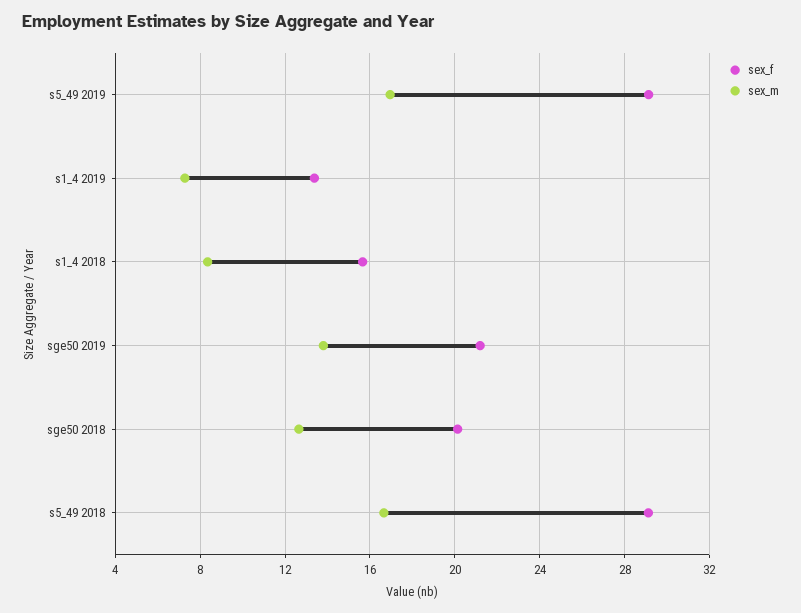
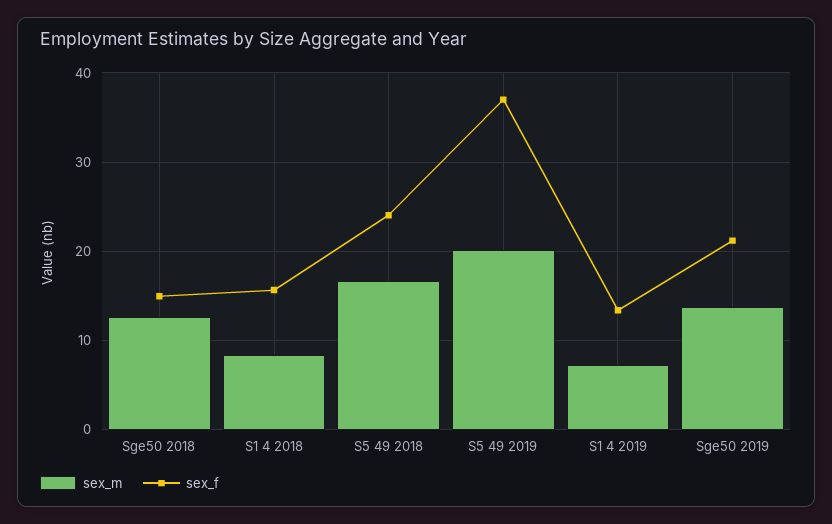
sex_f, s5_49 2019: 29 -> 37
sex_m, s5_49 2019: 17 -> 20
sex_f, sge50 2018: 20 -> 15
sex_f, s5_49 2018: 29 -> 24

